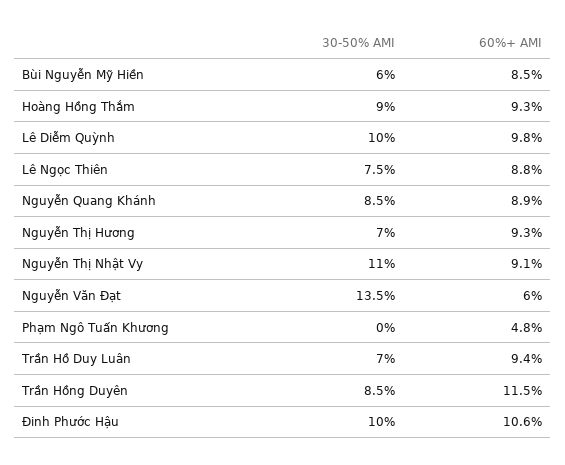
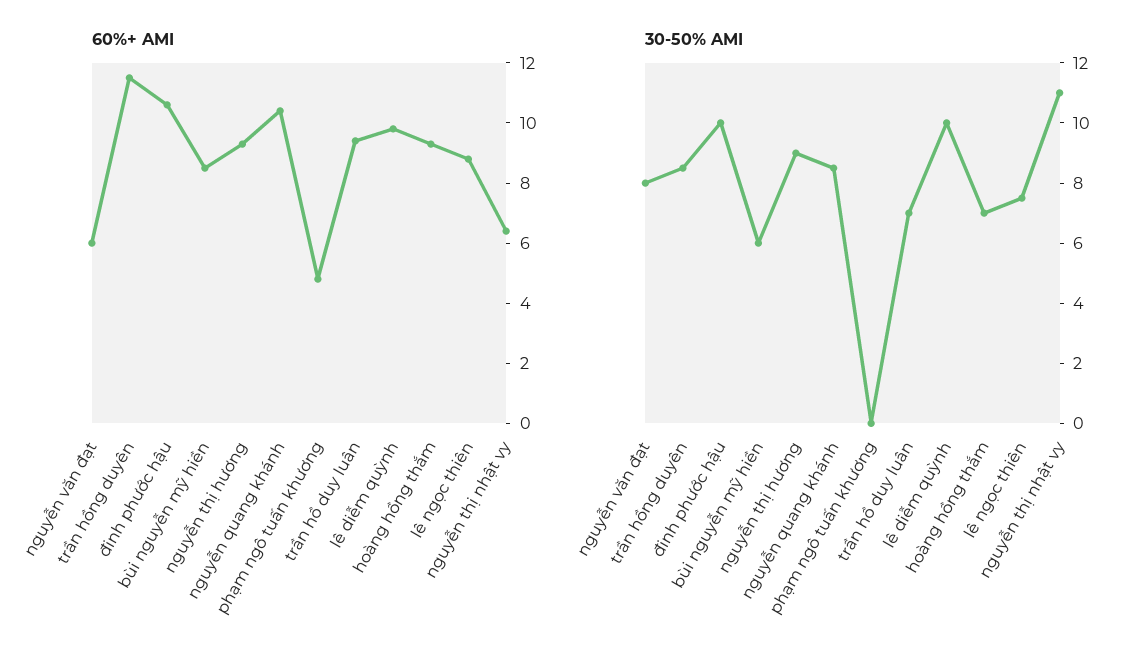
30-50% AMI, Hoàng Hồng Thắm: 9 -> 7
60%+ AMI, Nguyễn Quang Khánh: 8.9 -> 10.5
30-50% AMI, Nguyễn Thị Hương: 7 -> 9
60%+ AMI, Nguyễn Thị Nhật Vy: 9.1 -> 6.5
30-50% AMI, Nguyễn Văn Đạt: 13.5 -> 8

